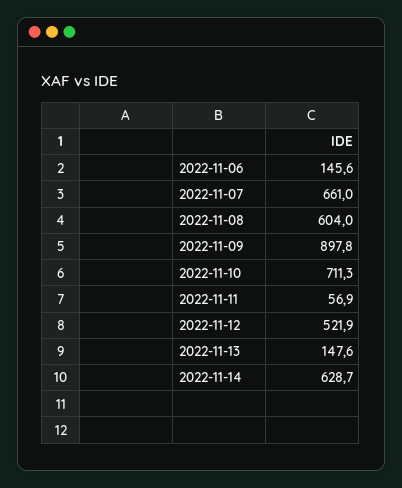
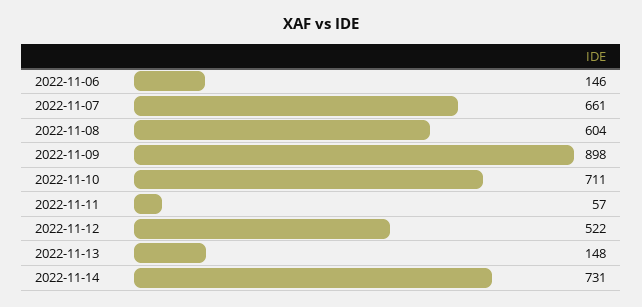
2022-11-14: 628.7 -> 731

